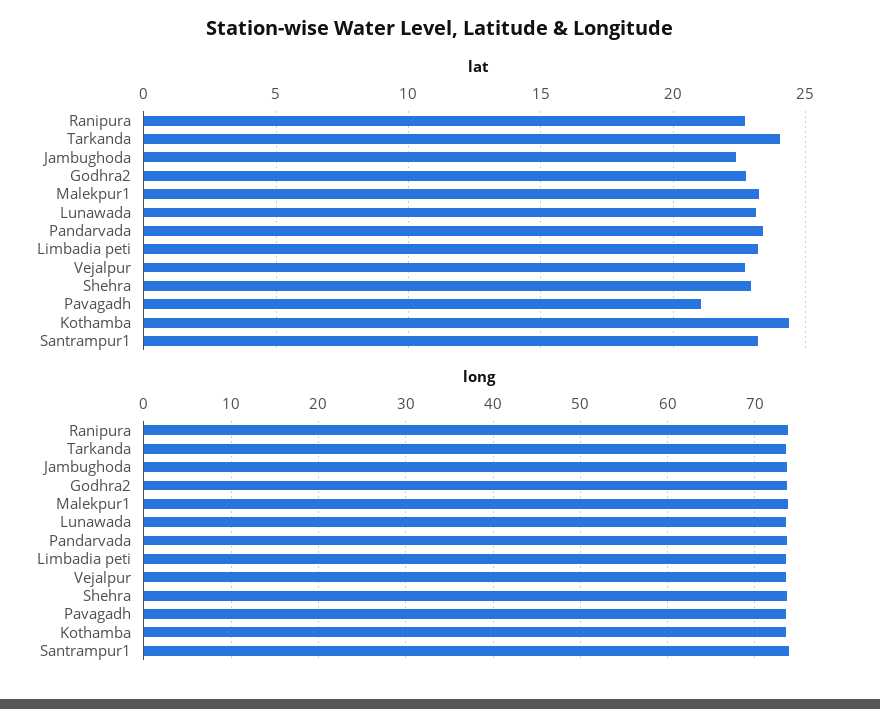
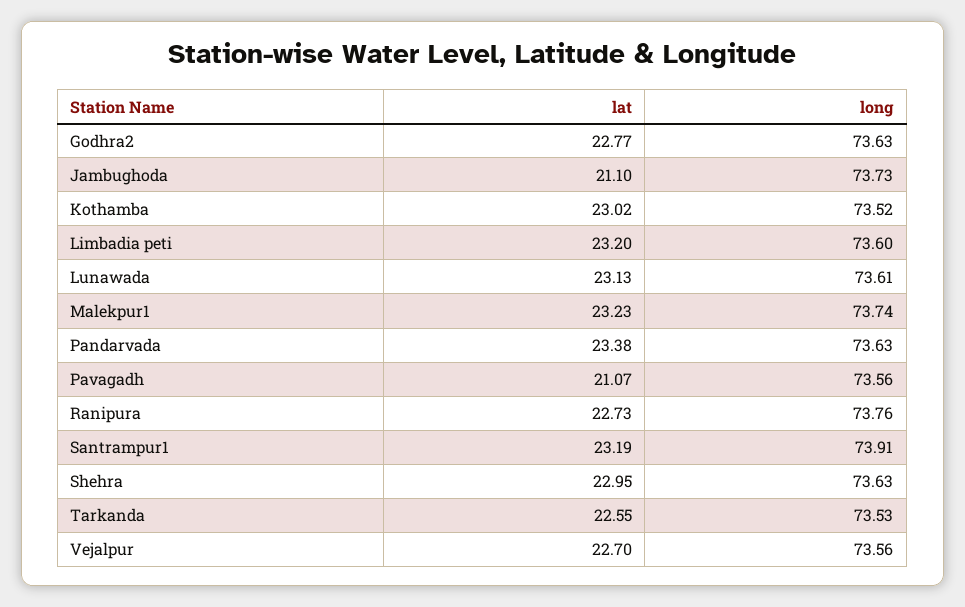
lat, Tarkanda: 24 -> 22.55
lat, Jambughoda: 22.5 -> 21.1
lat, Kothamba: 24.5 -> 23.02

